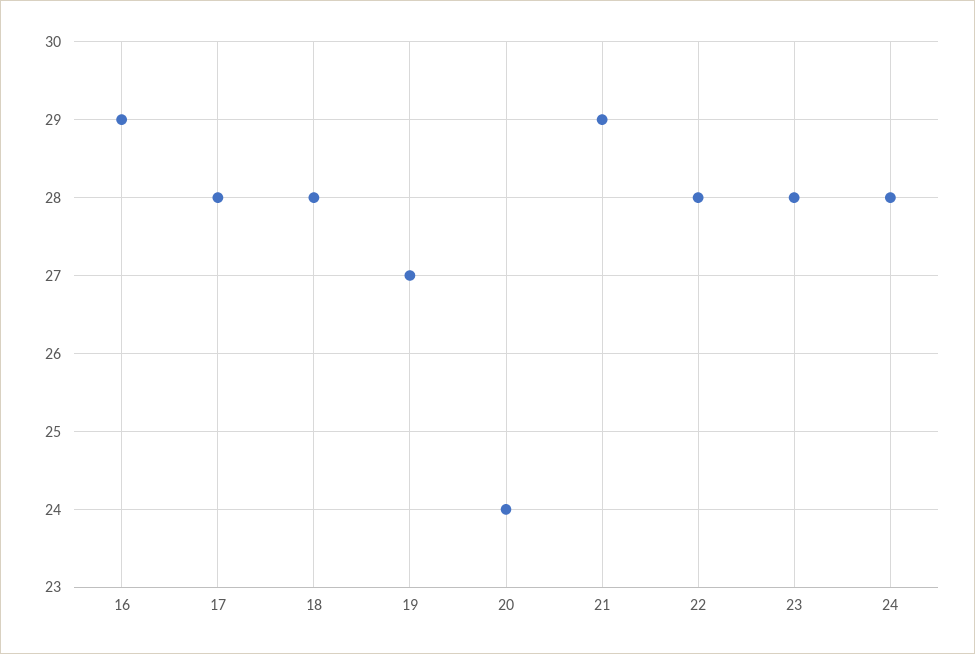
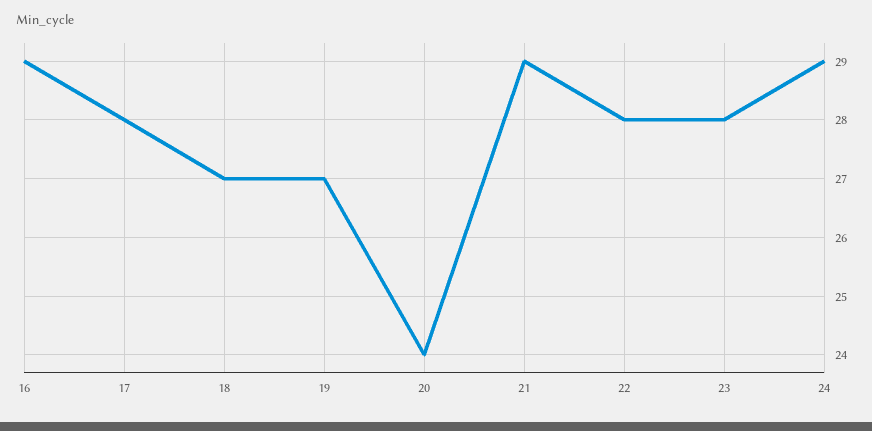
18: 28 -> 27
24: 28 -> 29

